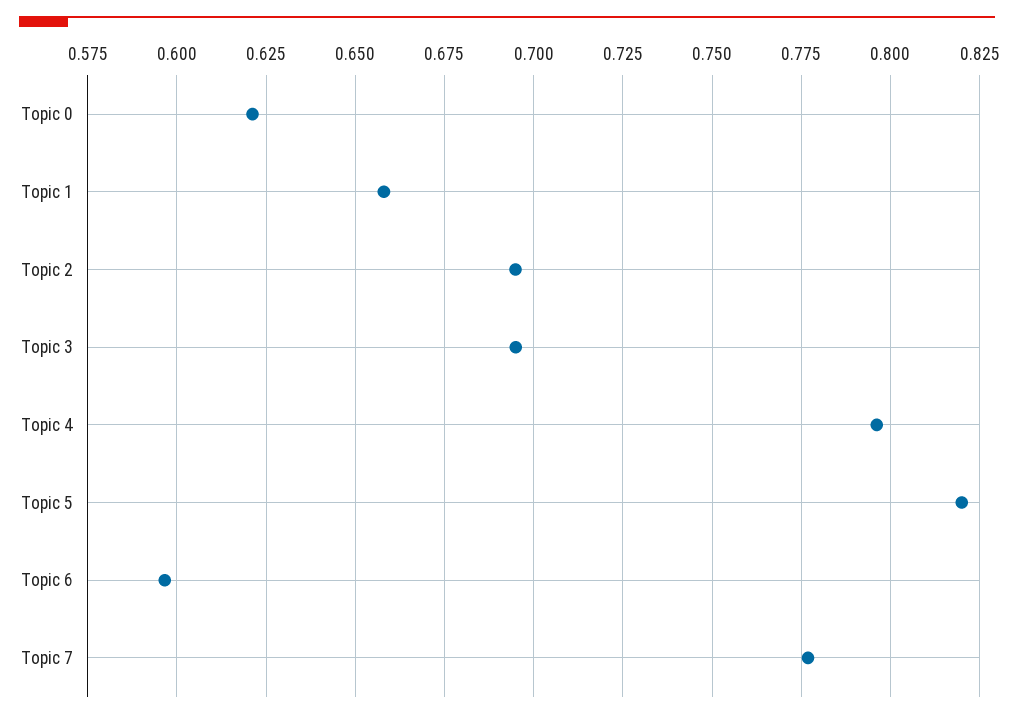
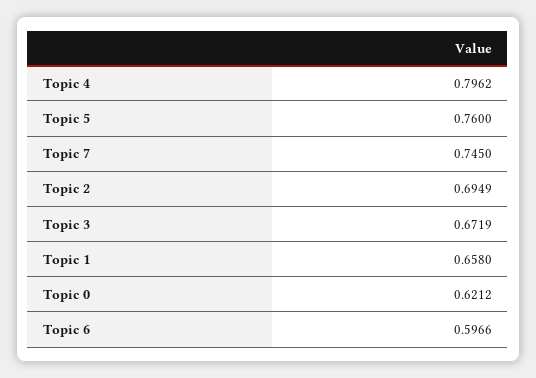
Topic 3: 0.695 -> 0.6719
Topic 5: 0.82 -> 0.76
Topic 7: 0.7775 -> 0.745

